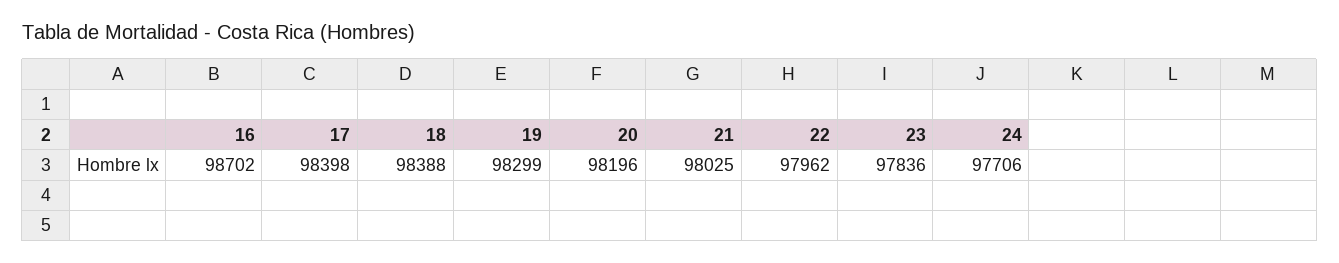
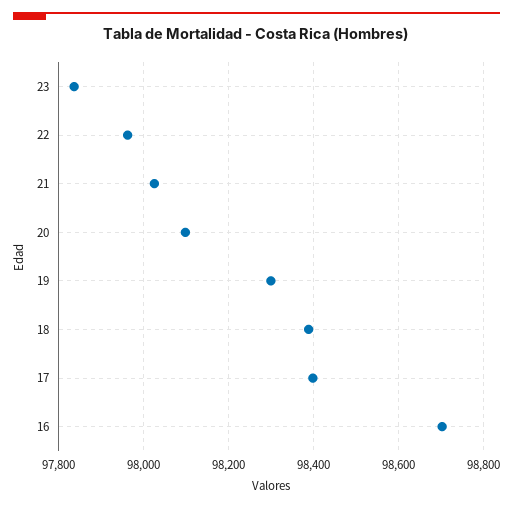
20: 98196 -> 98100
24: 97706 -> none

